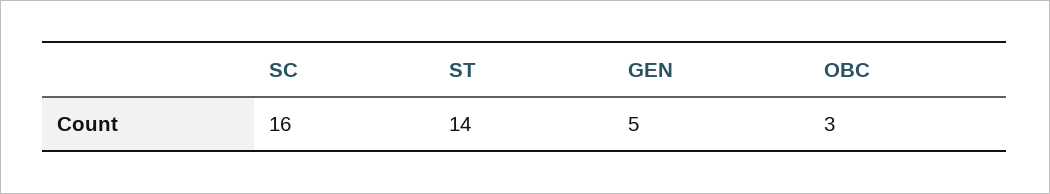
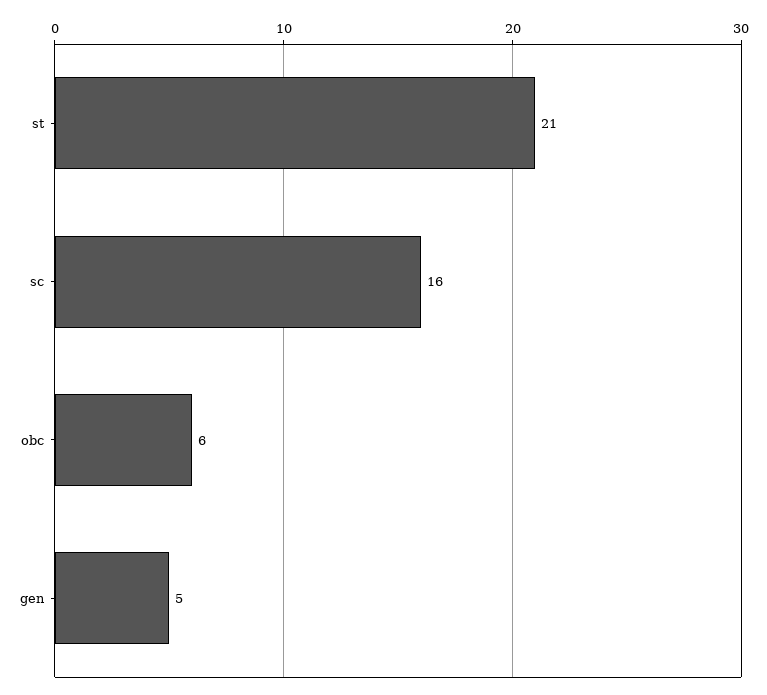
ST: 14 -> 21
OBC: 3 -> 6

